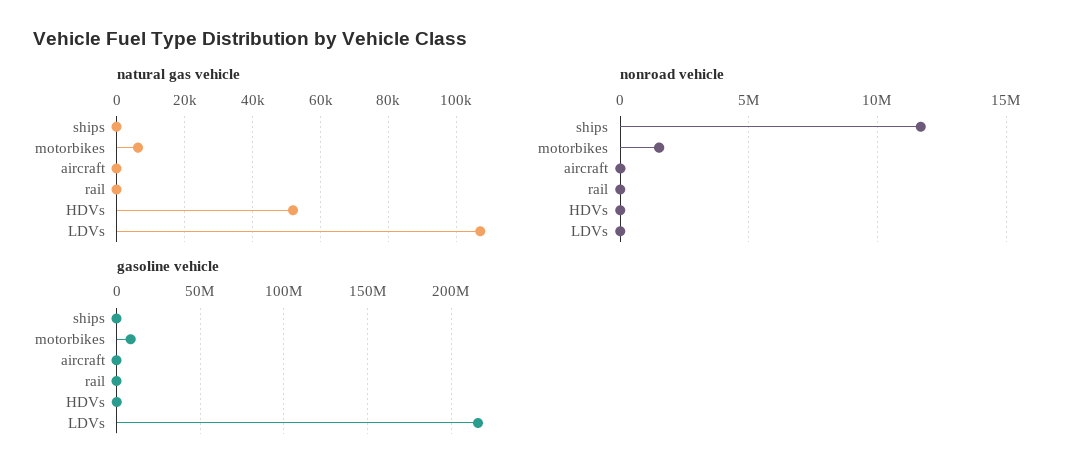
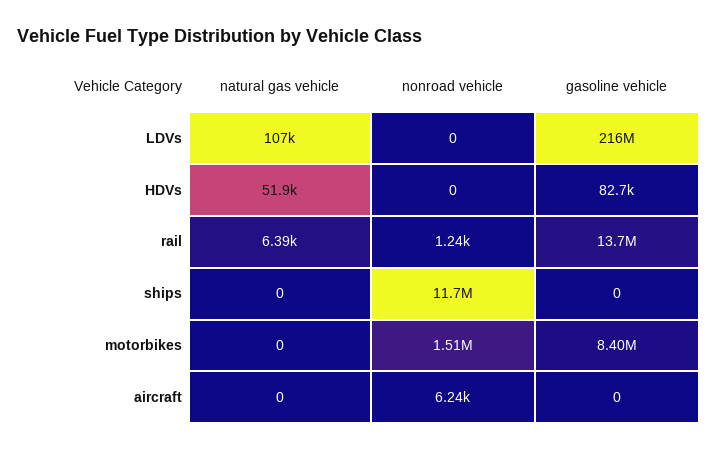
natural gas vehicle, motorbikes: 6000 -> 0
natural gas vehicle, rail: 0 -> 6390
gasoline vehicle, rail: 0 -> 13700000

